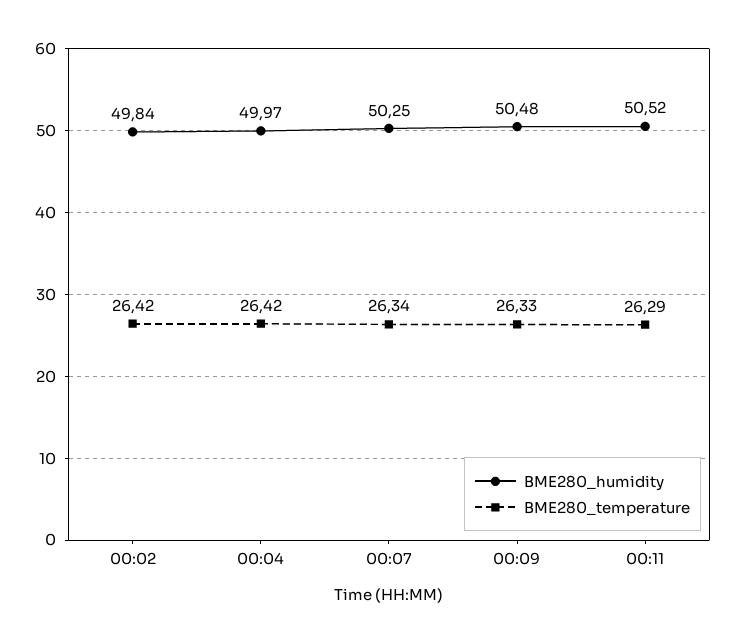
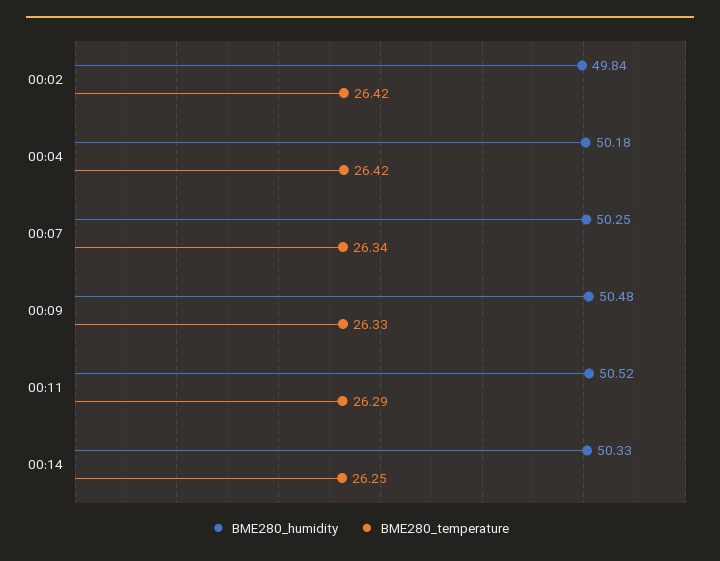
BME280_humidity, 00:04: 49.97 -> 50.18
BME280_humidity, 00:14: none -> 50.33
BME280_temperature, 00:14: none -> 26.25

